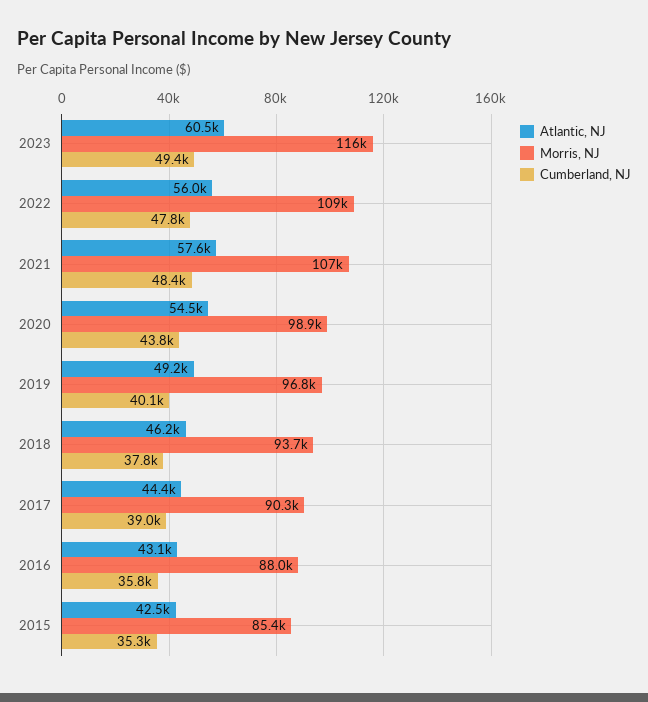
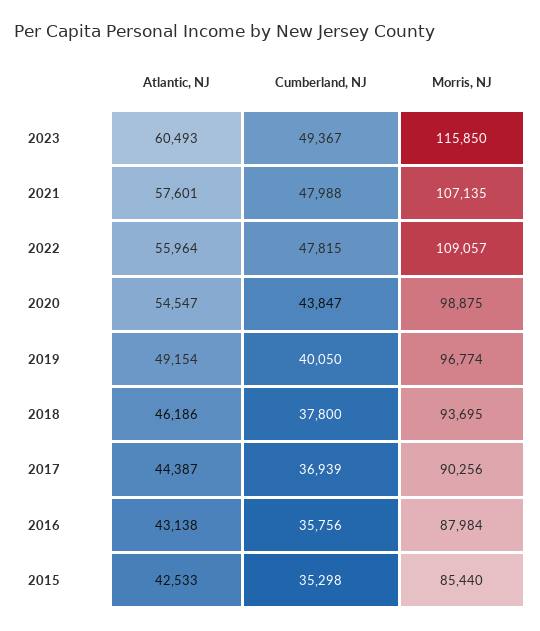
Cumberland, NJ, 2021: 48400 -> 47988
Cumberland, NJ, 2017: 39000 -> 36939

